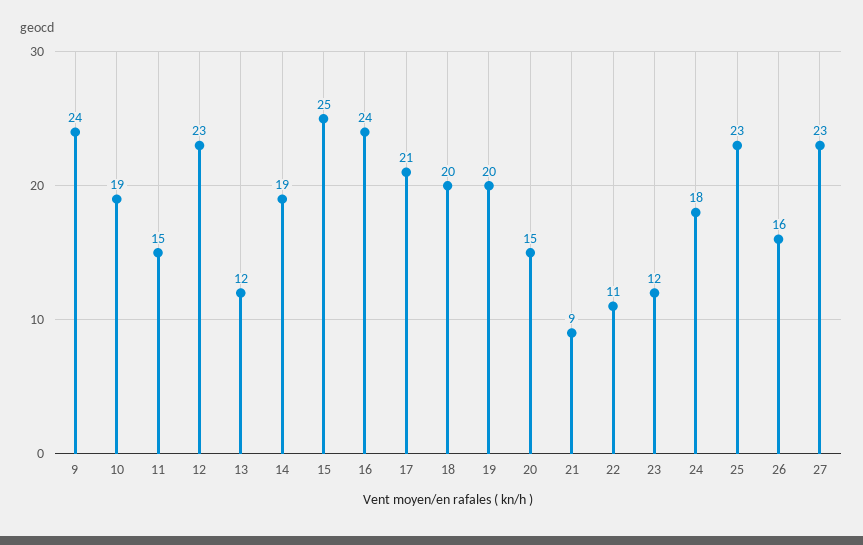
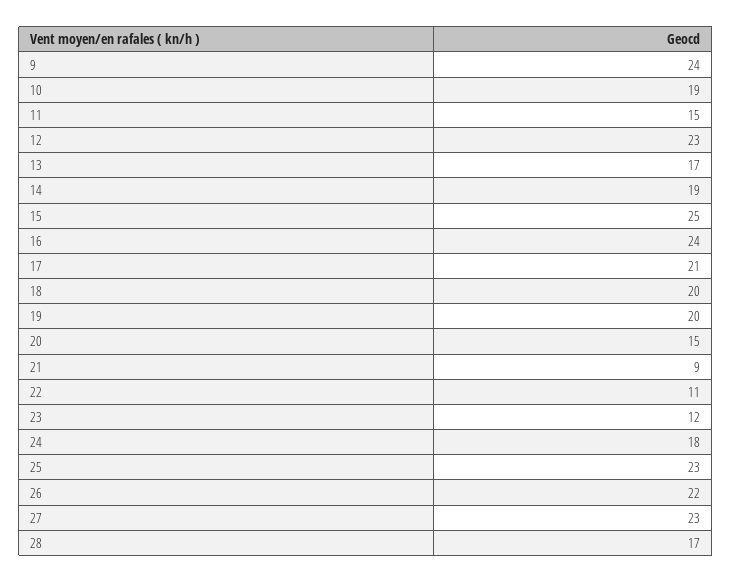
13: 12 -> 17
26: 16 -> 22
28: none -> 17

